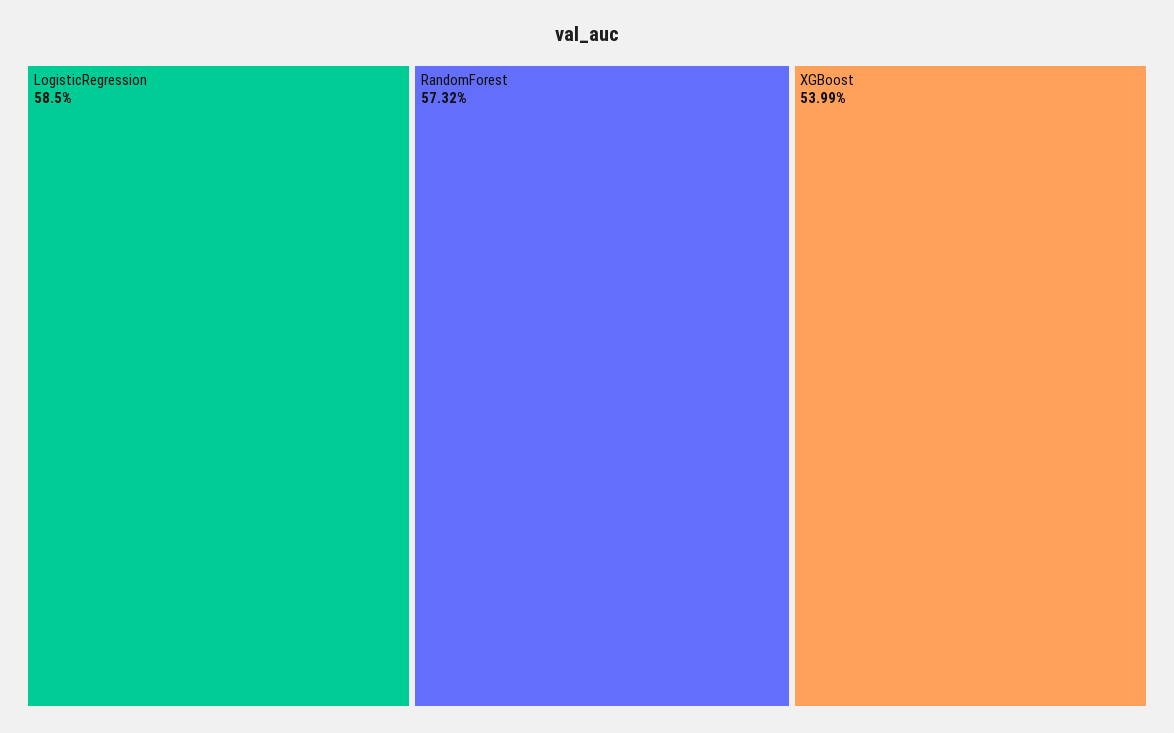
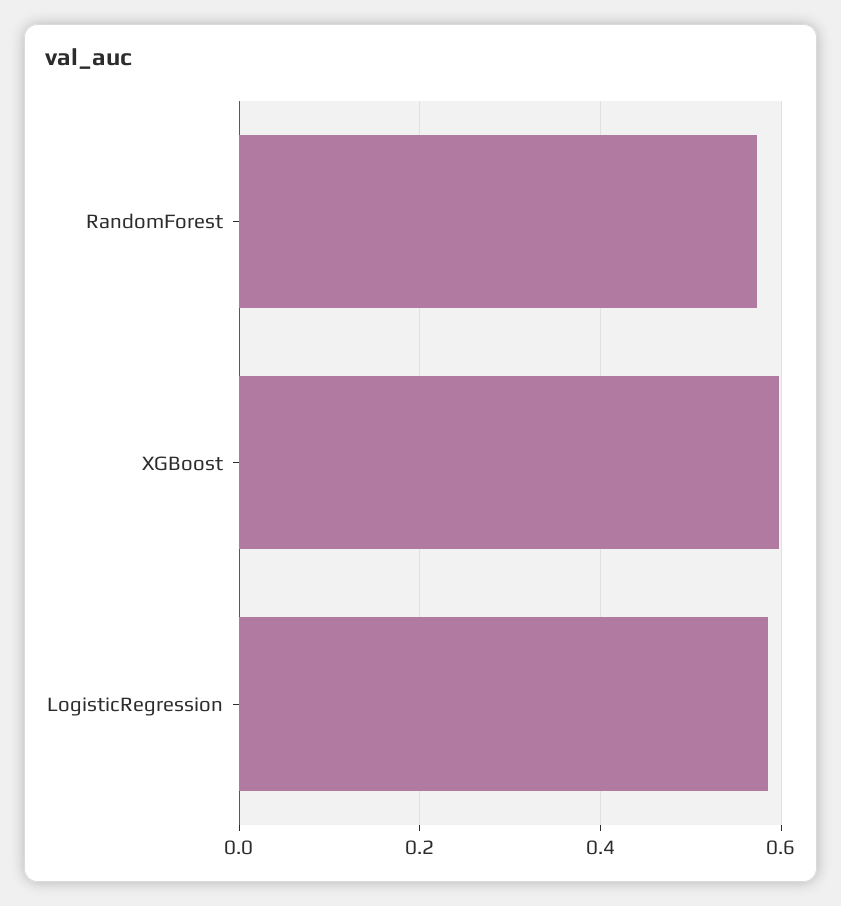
XGBoost: 0.5399 -> 0.6

